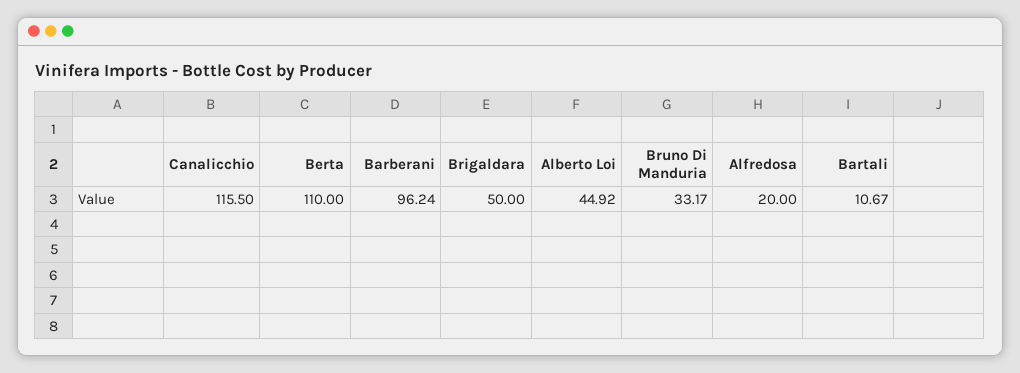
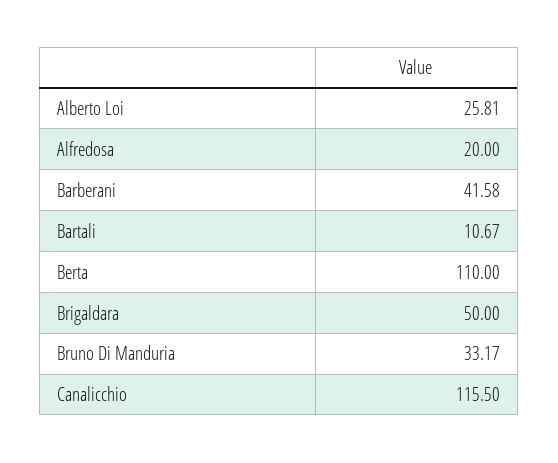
Barberani: 96.24 -> 41.58
Alberto Loi: 44.92 -> 25.81

